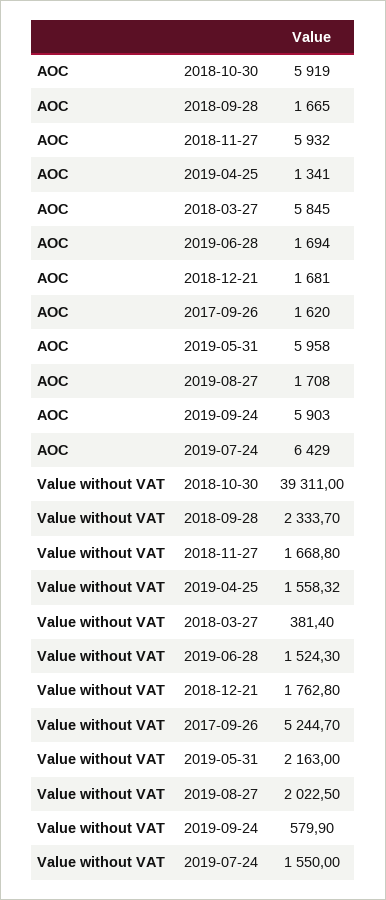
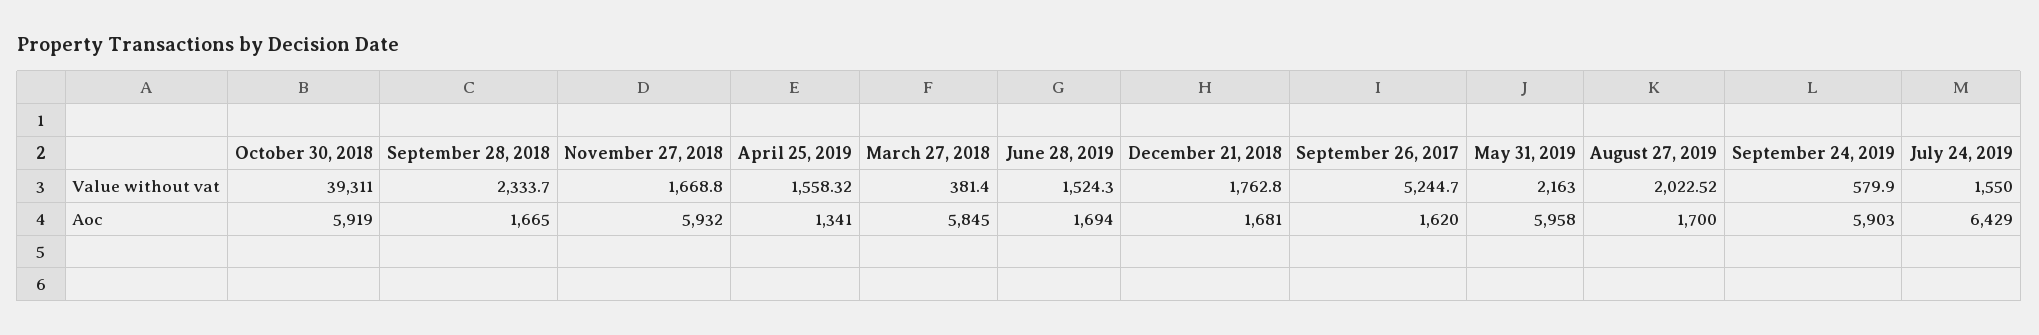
AOC, 2019-08-27: 1708 -> 1700
Value without VAT, 2019-08-27: 2022.5 -> 2022.52

